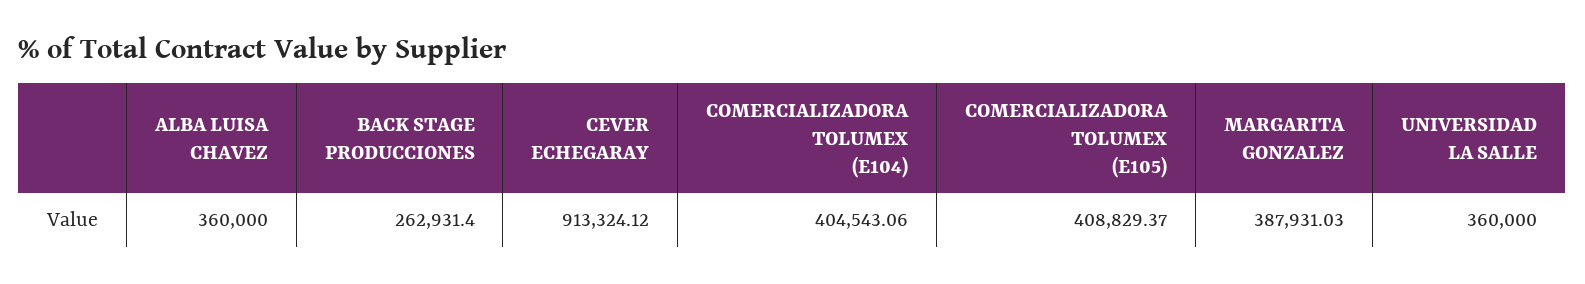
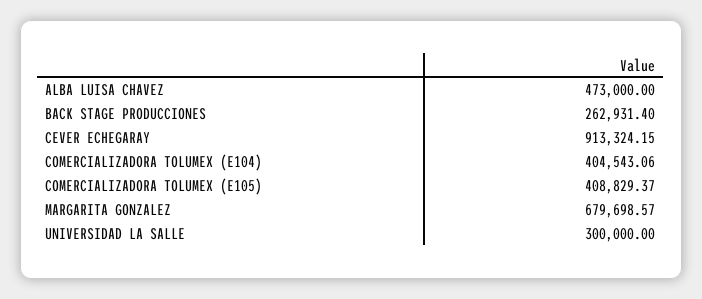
ALBA LUISA CHAVEZ: 360000 -> 473000
CEVER ECHEGARAY: 913324.12 -> 913324.15
MARGARITA GONZALEZ: 387931.03 -> 679698.57
UNIVERSIDAD LA SALLE: 360000 -> 300000

